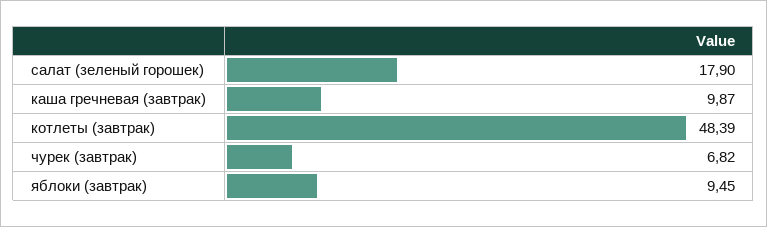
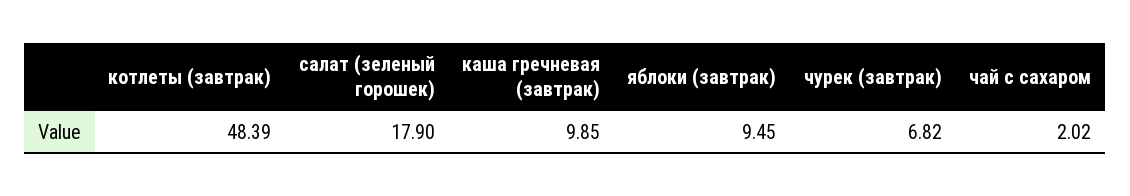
каша гречневая (завтрак): 9.87 -> 9.85
чай с сахаром: none -> 2.02

